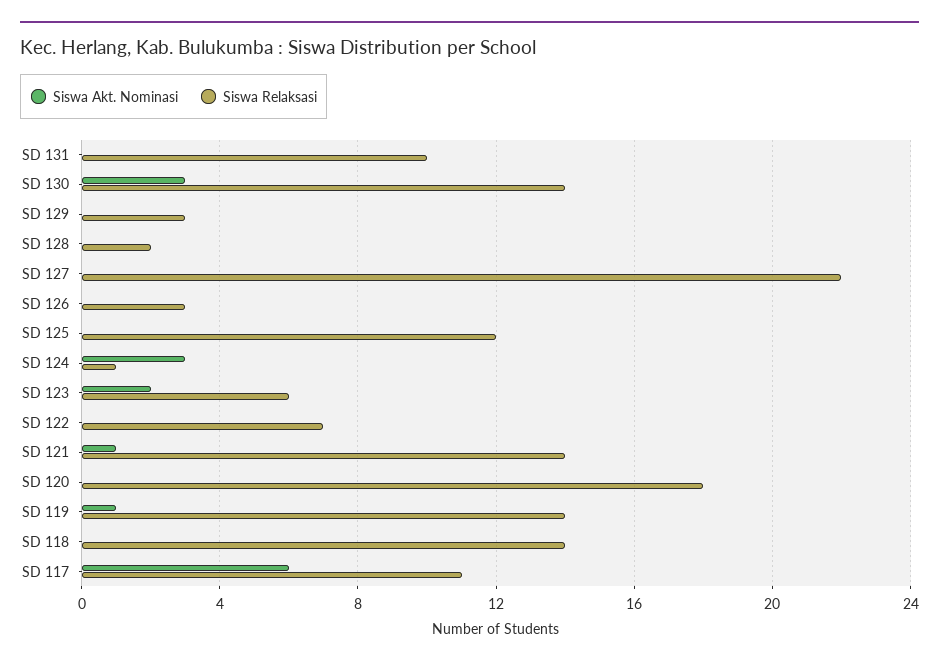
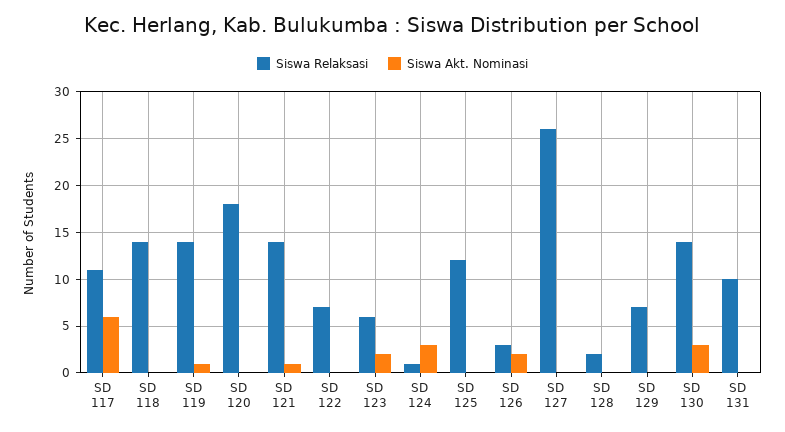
Siswa Relaksasi, SD 129: 3 -> 7
Siswa Relaksasi, SD 127: 22 -> 26
Siswa Akt. Nominasi, SD 126: 0 -> 2

